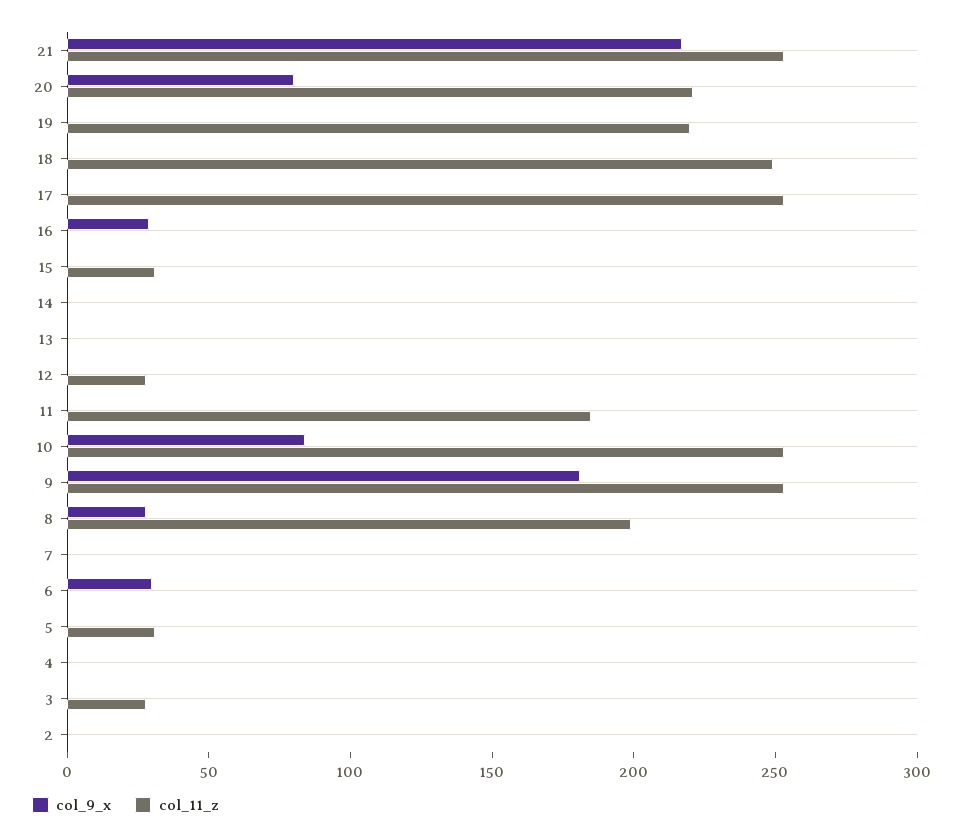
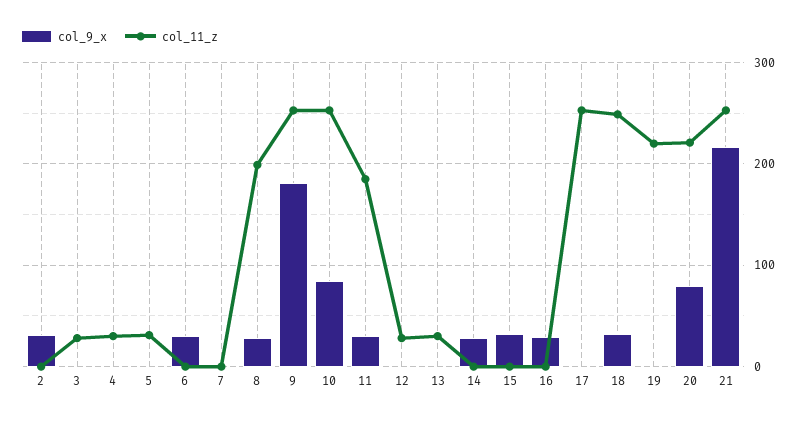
col_9_x, 18: 0 -> 30
col_9_x, 15: 0 -> 30
col_11_z, 15: 30 -> 0
col_9_x, 14: 0 -> 30
col_11_z, 13: 0 -> 30
col_9_x, 11: 0 -> 30
col_11_z, 4: 0 -> 30
col_9_x, 2: 0 -> 30

